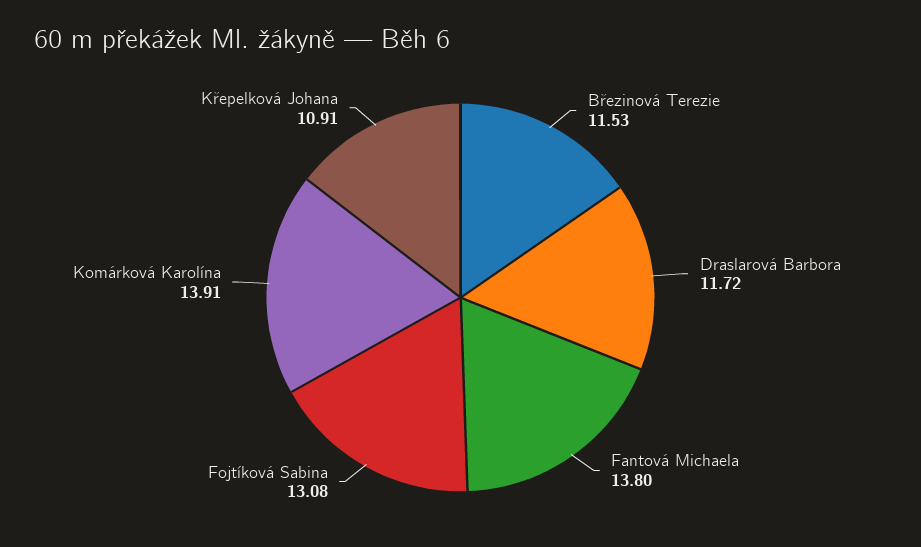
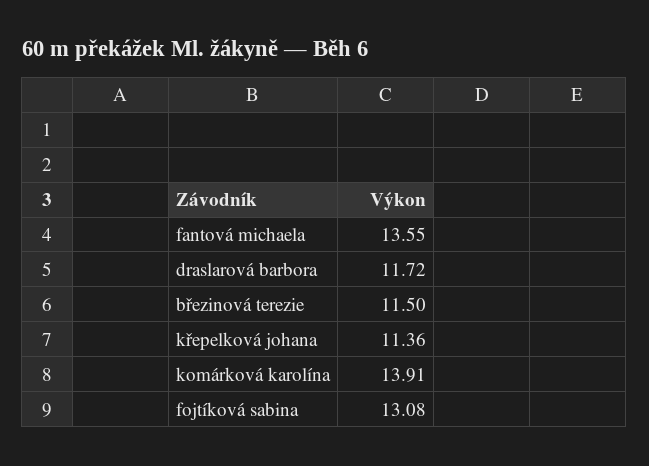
Březinová Terezie: 11.53 -> 11.5
Fantová Michaela: 13.8 -> 13.55
Křepelková Johana: 10.91 -> 11.36

